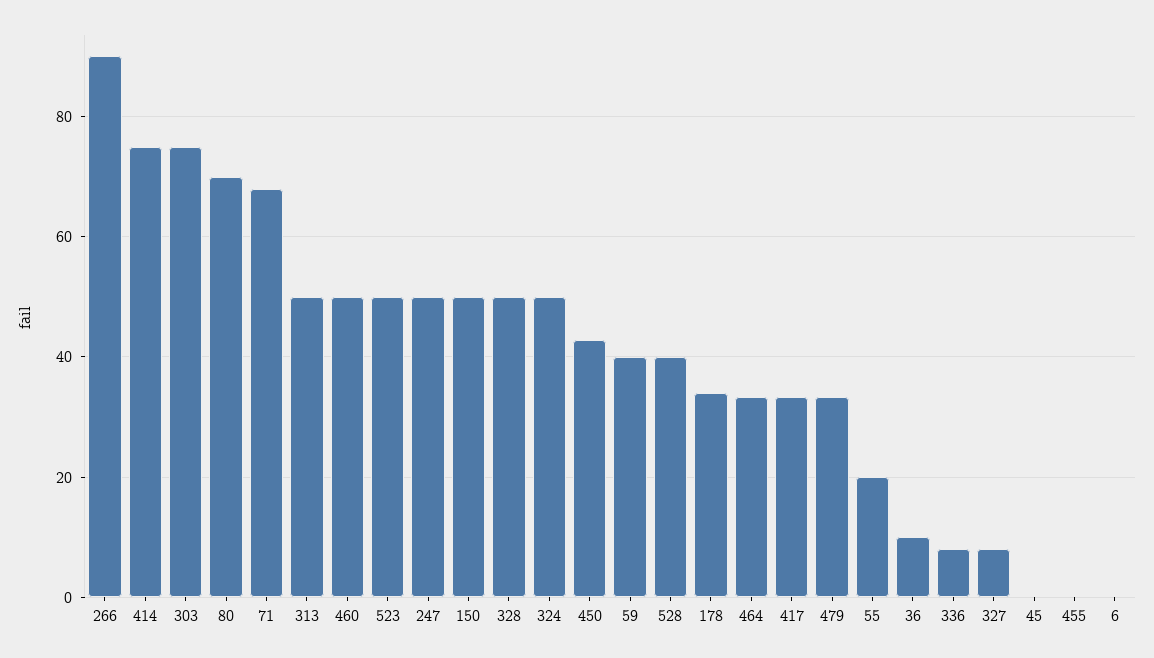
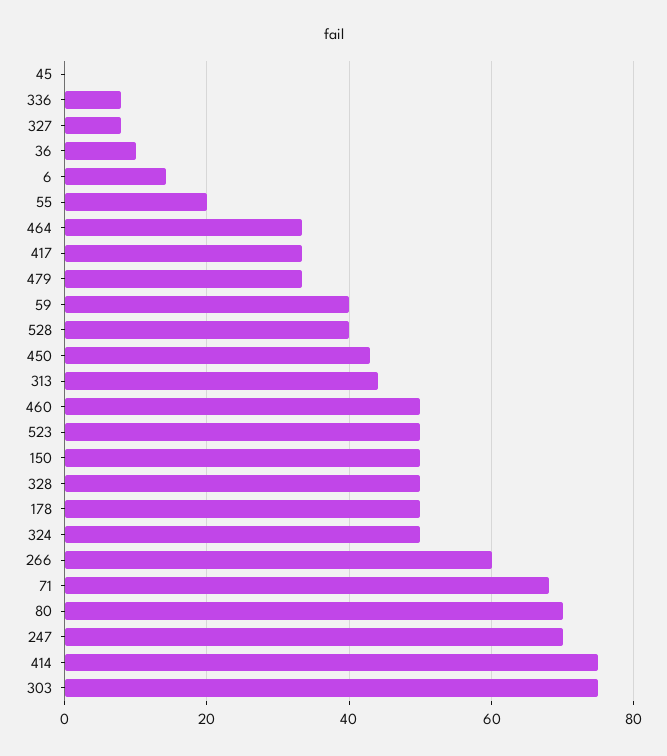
266: 90 -> 60
313: 50 -> 44
247: 50 -> 70
178: 34 -> 50
455: 0 -> none
6: 0 -> 14

